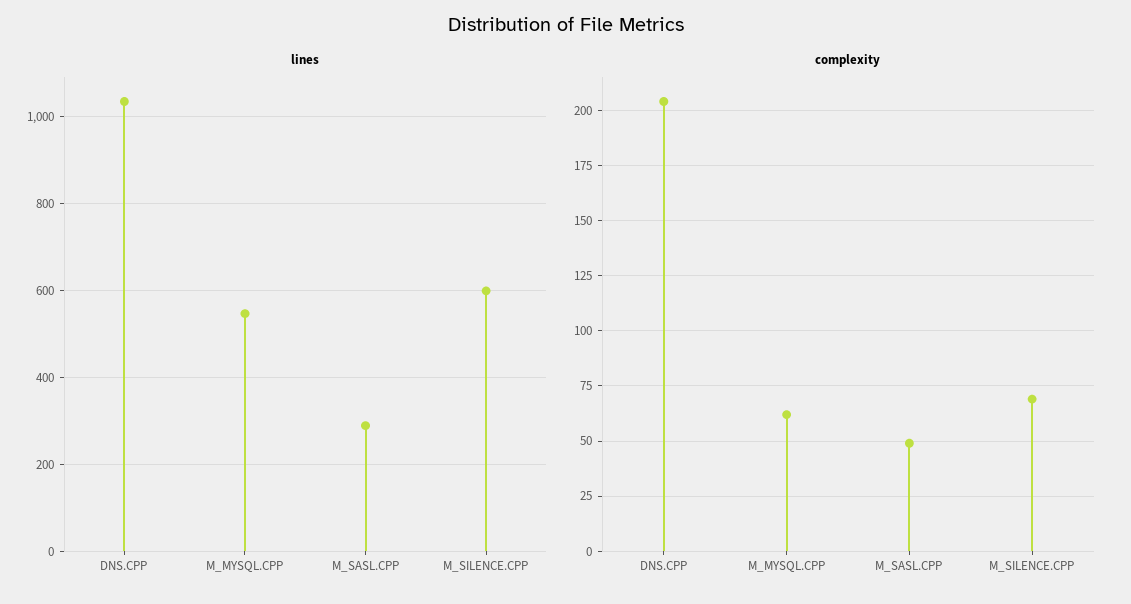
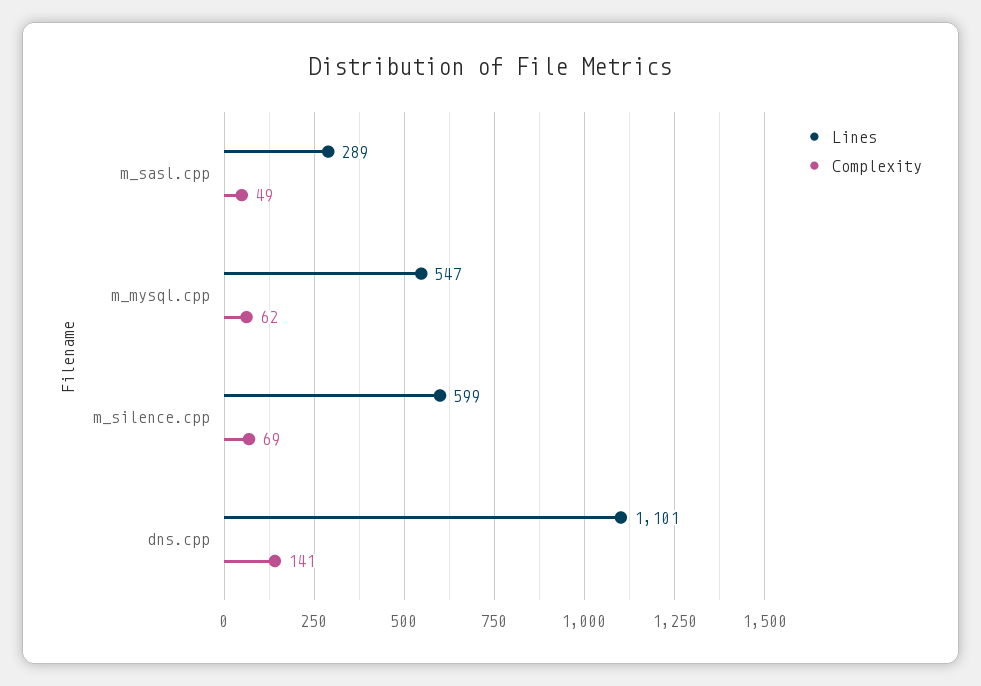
lines, DNS.CPP: 1040 -> 1101
complexity, DNS.CPP: 205 -> 141

